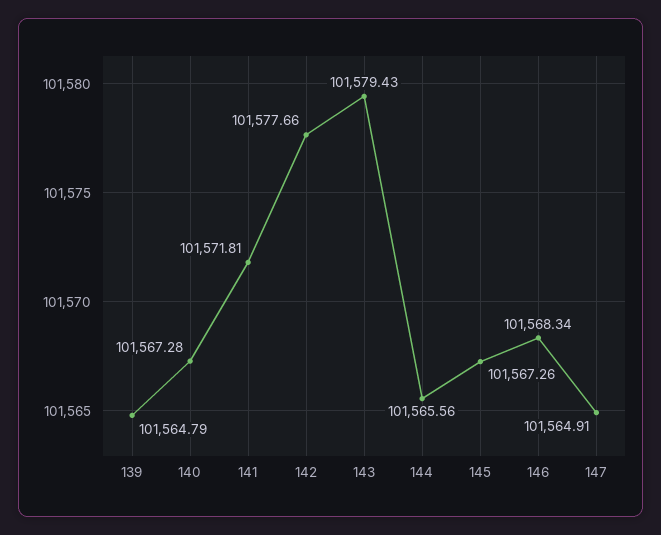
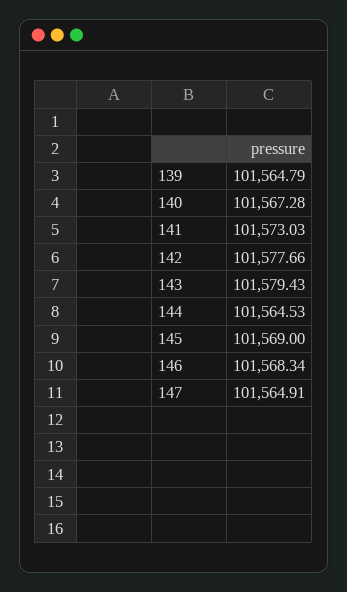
141: 101571.81 -> 101573.03
144: 101565.56 -> 101564.53
145: 101567.26 -> 101569

